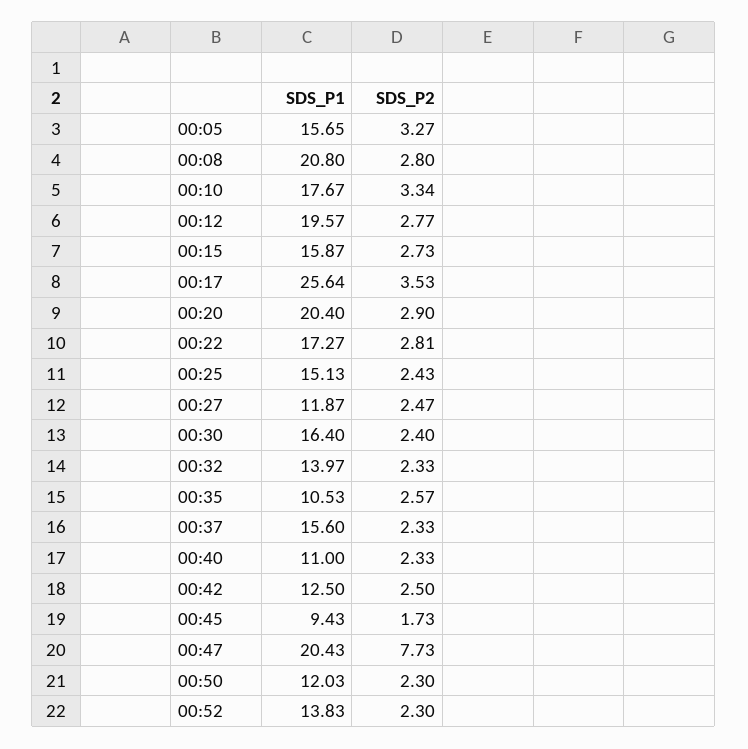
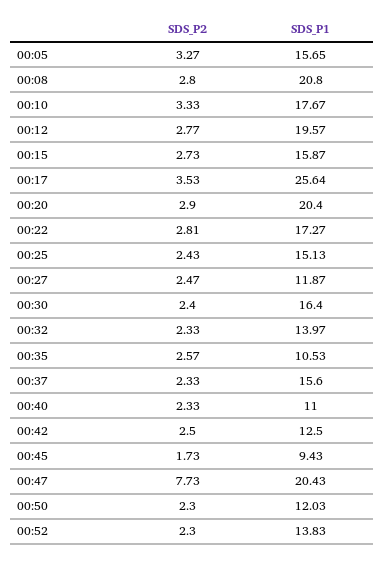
SDS_P2, 00:10: 3.34 -> 3.33

